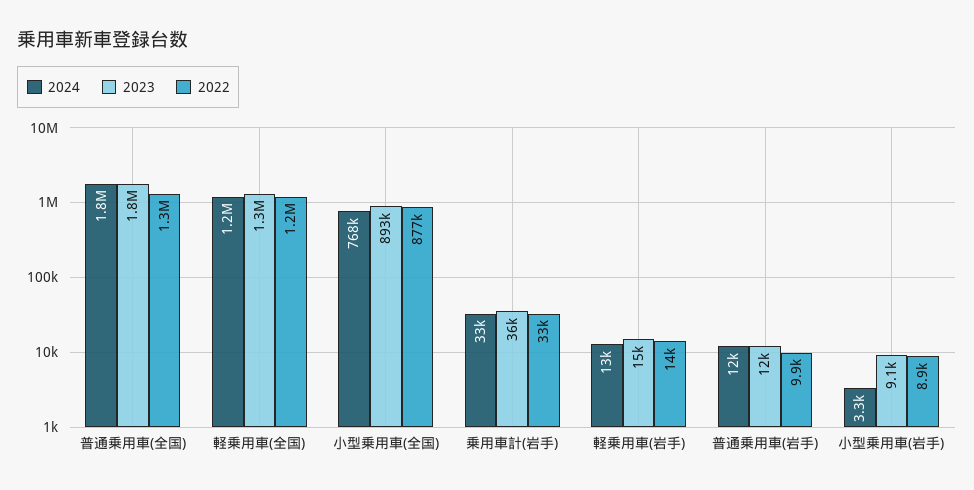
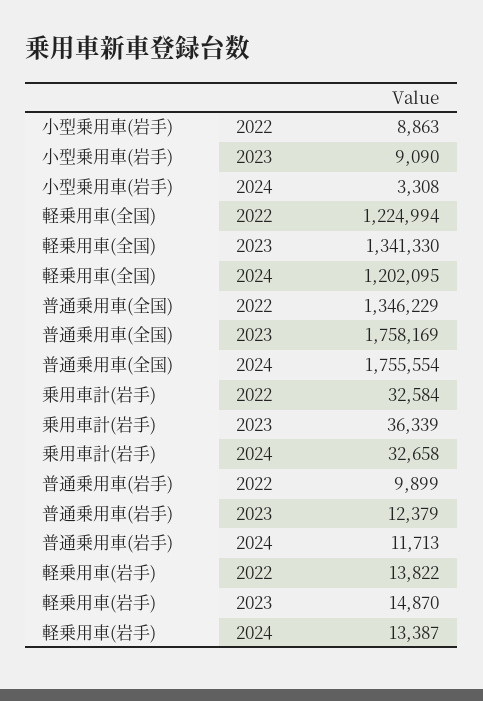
2024, 小型乗用車(全国): 768000 -> none
2023, 小型乗用車(全国): 893000 -> none
2022, 小型乗用車(全国): 877000 -> none

